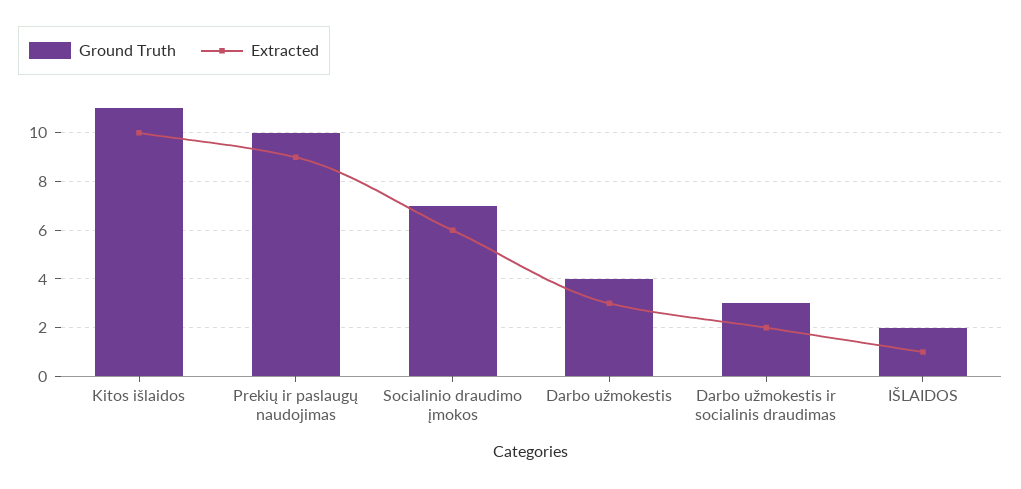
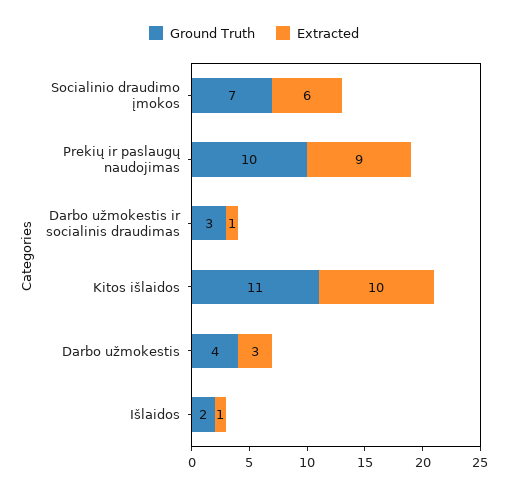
Extracted, Darbo užmokestis ir socialinis draudimas: 2 -> 1

